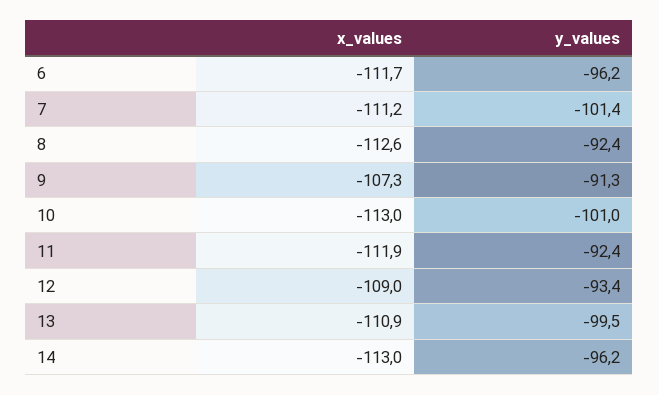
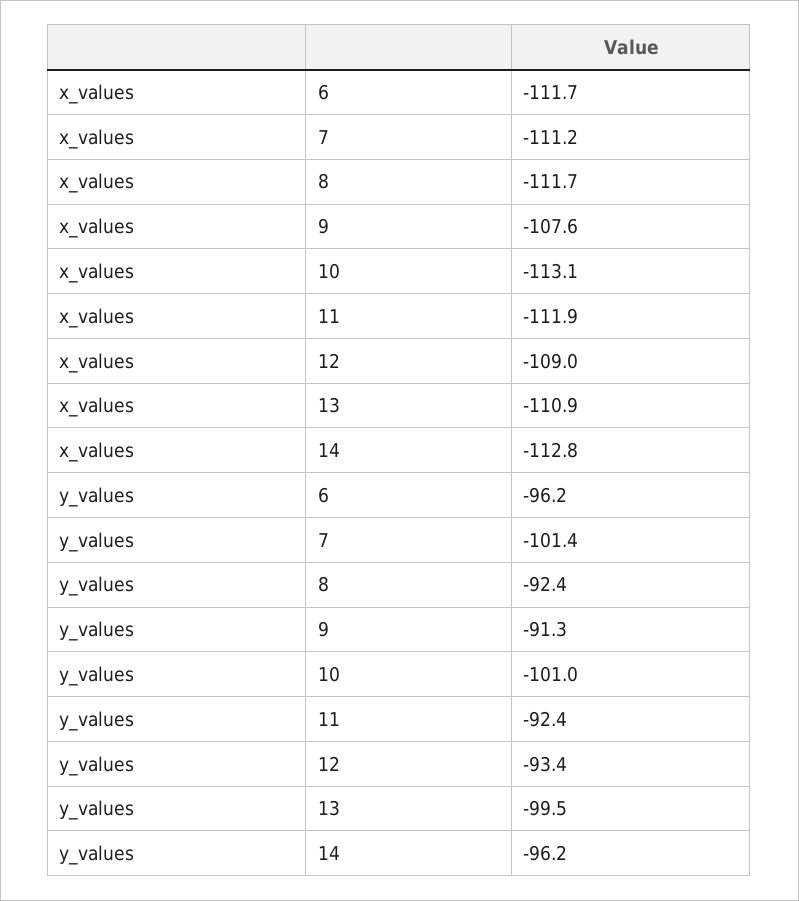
x_values, 8: -112.6 -> -111.7
x_values, 9: -107.3 -> -107.6
x_values, 10: -113 -> -113.1
x_values, 14: -113 -> -112.8

